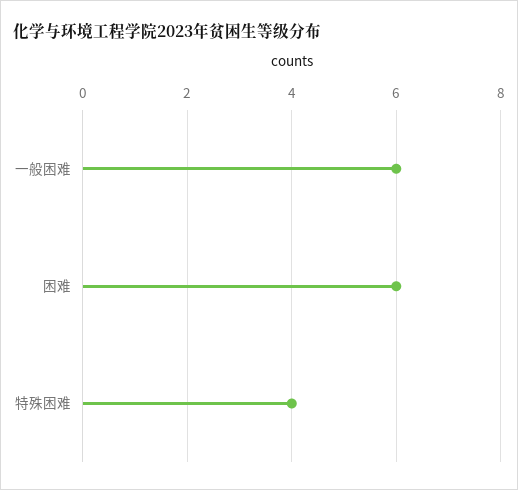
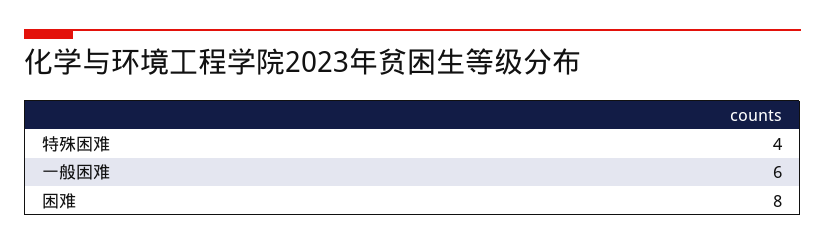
困难: 6 -> 8

